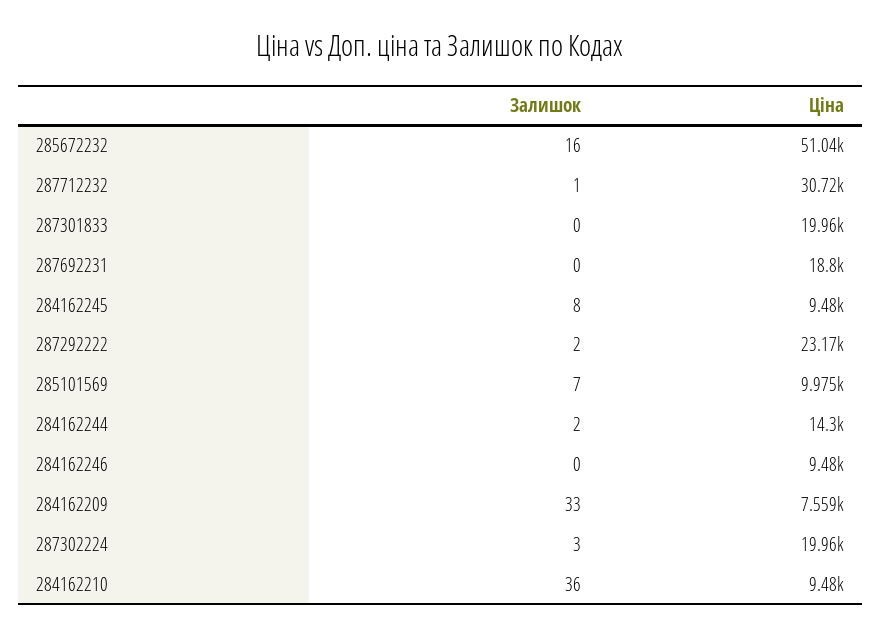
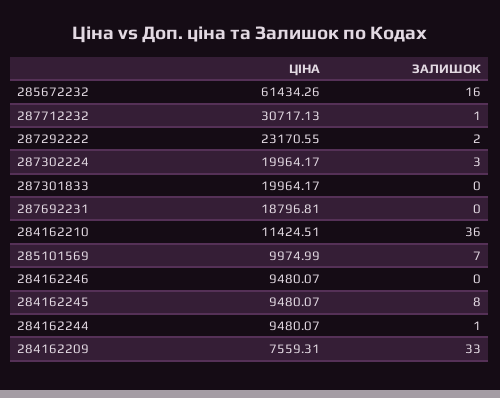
Ціна, 285672232: 51040 -> 61434.26
Залишок, 284162244: 2 -> 1
Ціна, 284162244: 14300 -> 9480.07
Ціна, 284162210: 9480 -> 11424.51

